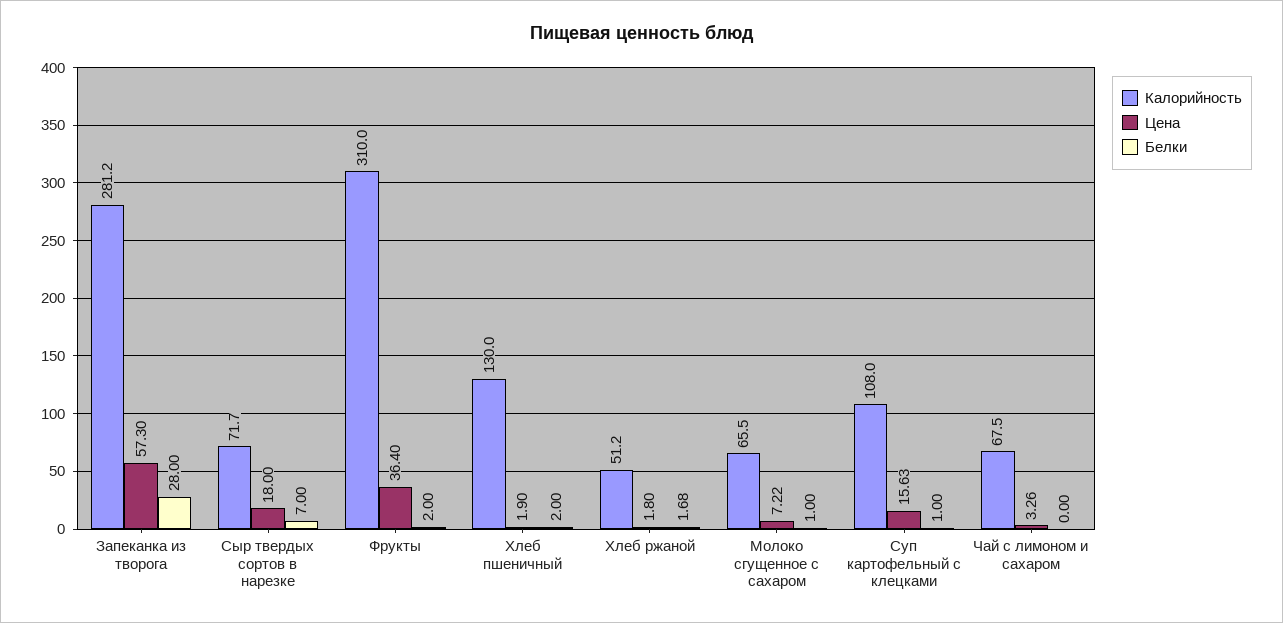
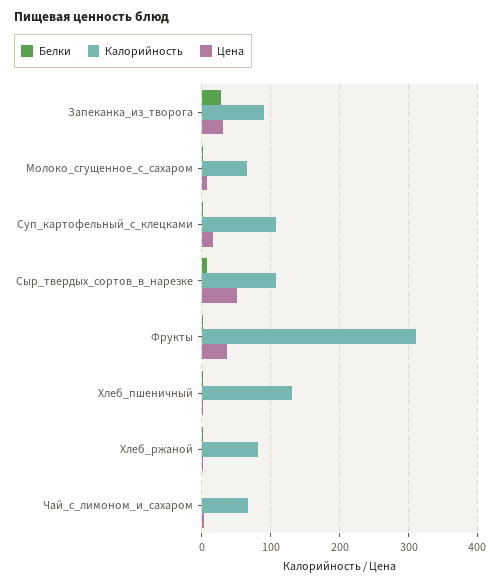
Калорийность, Запеканка из творога: 281.2 -> 90
Цена, Запеканка из творога: 57.3 -> 30
Калорийность, Сыр твердых сортов в нарезке: 71.7 -> 110
Цена, Сыр твердых сортов в нарезке: 18 -> 50
Калорийность, Хлеб ржаной: 51.2 -> 80

